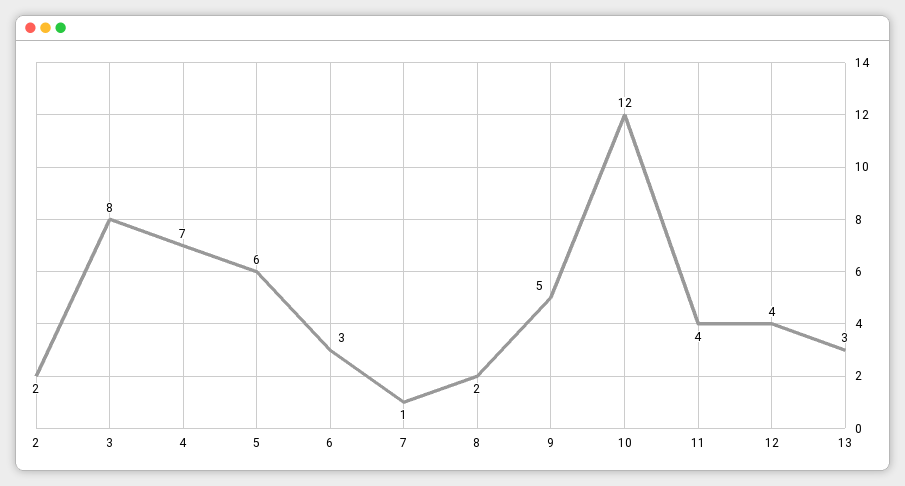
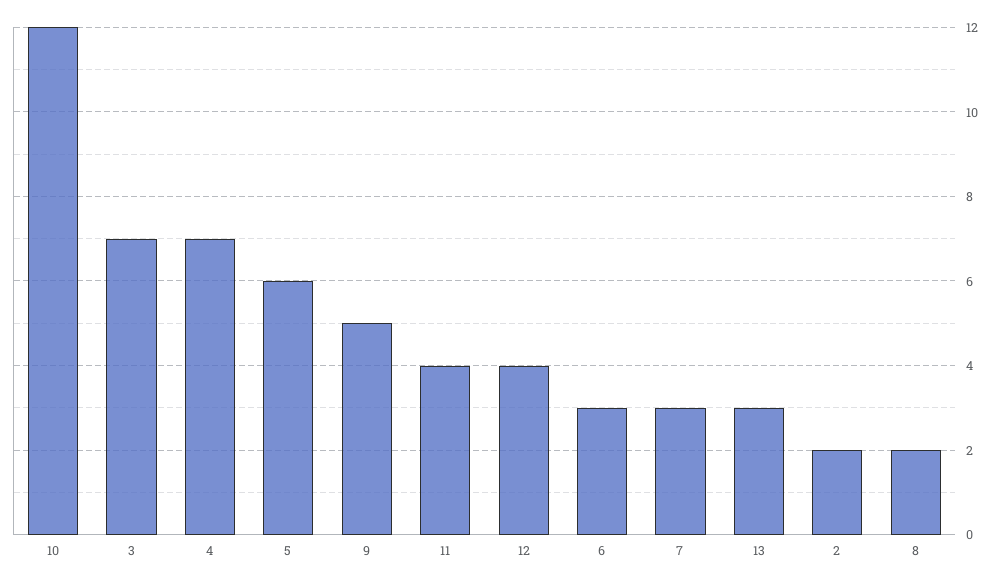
3: 8 -> 7
7: 1 -> 3

